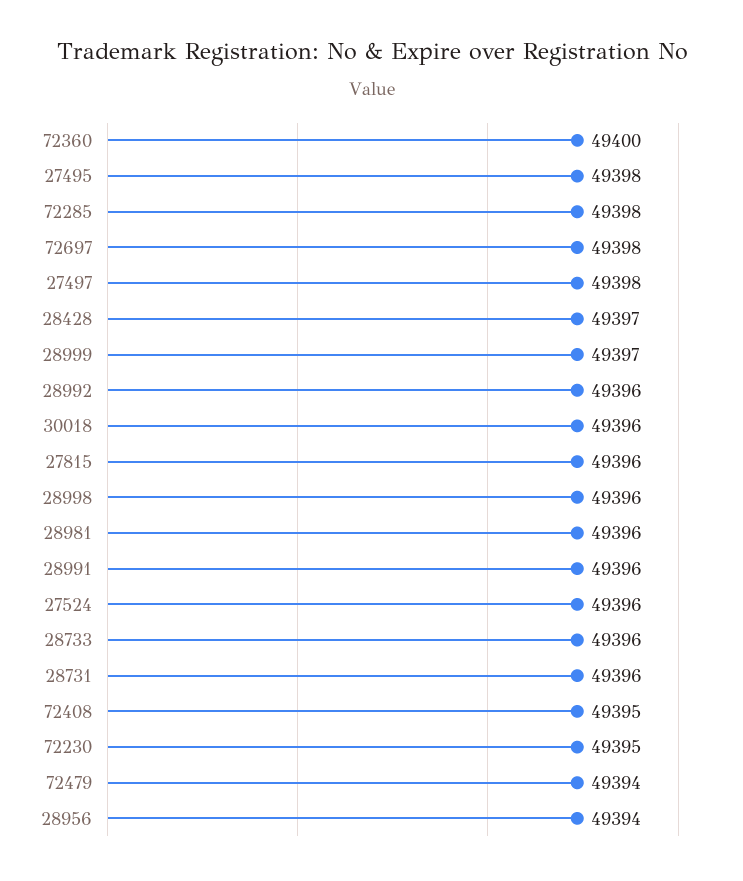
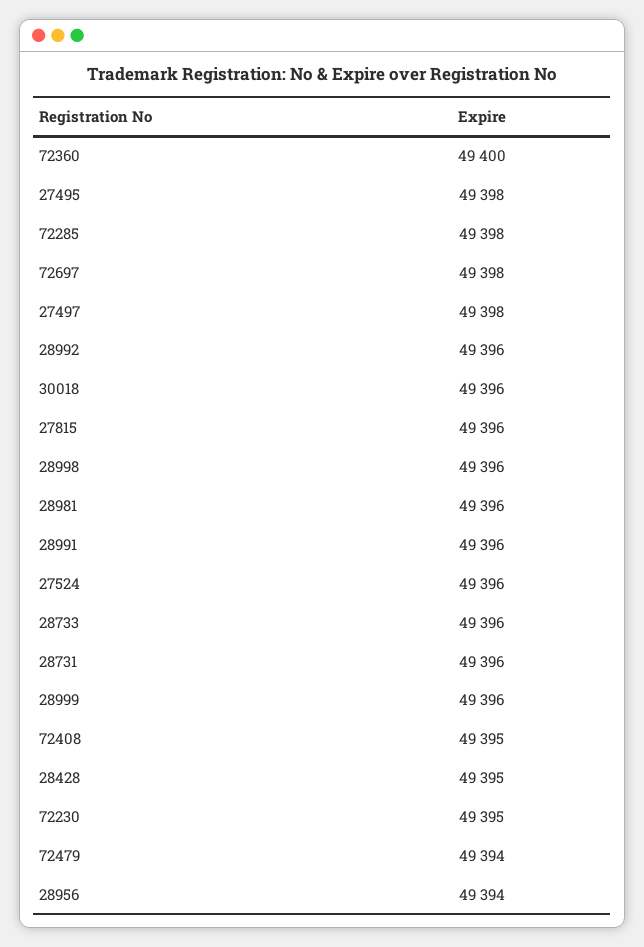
28428: 49397 -> 49395
28999: 49397 -> 49396

